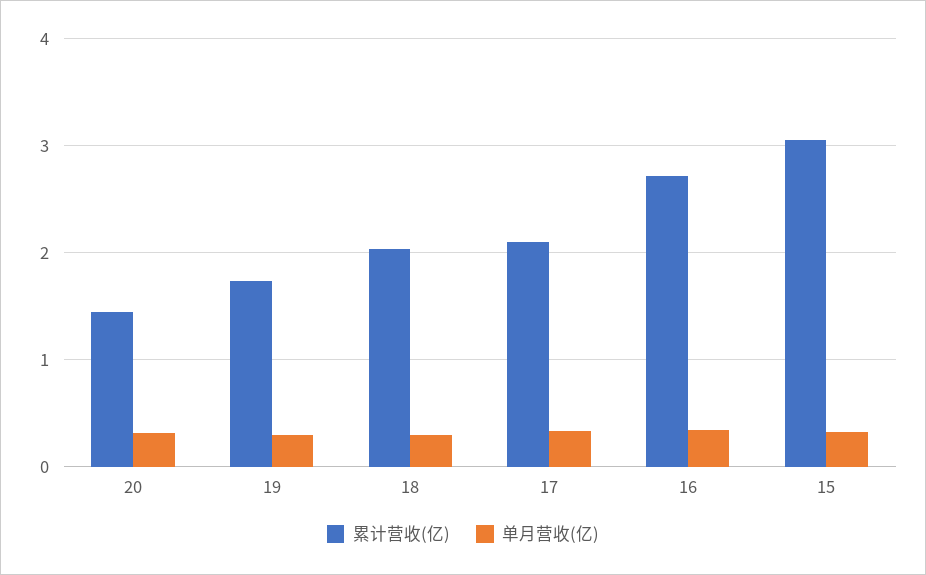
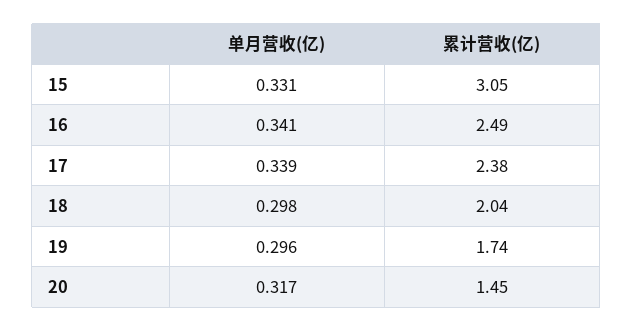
累计营收(亿), 17: 2.1 -> 2.38
累计营收(亿), 16: 2.7 -> 2.49

